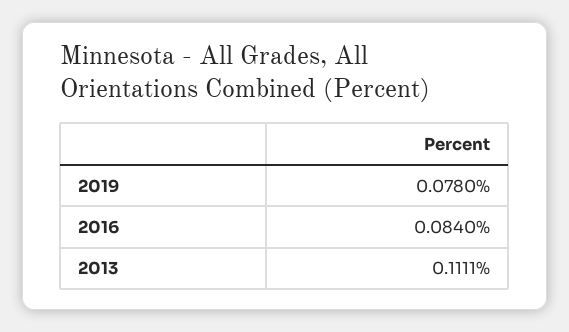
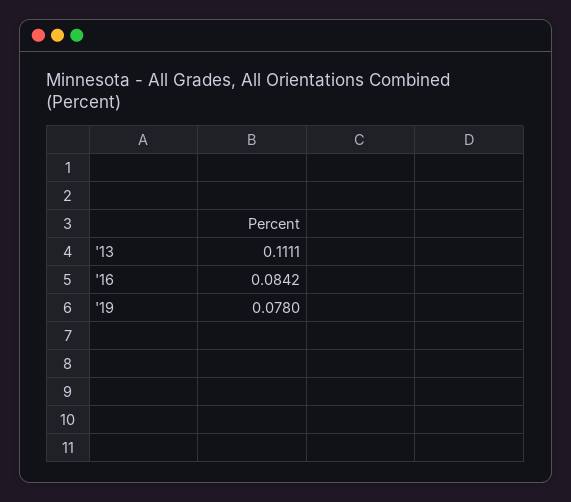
2016: 0.084 -> 0.0842

